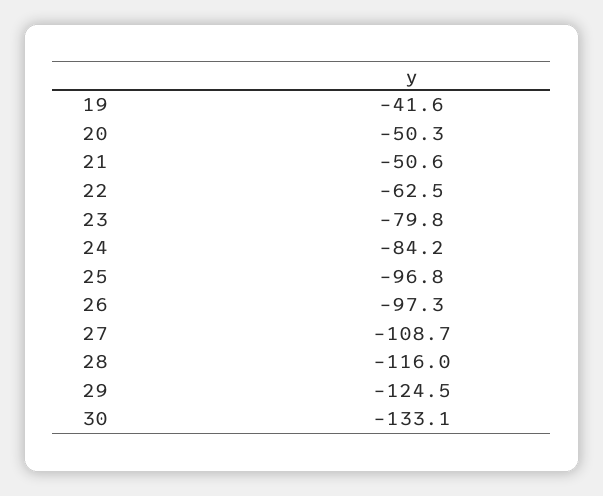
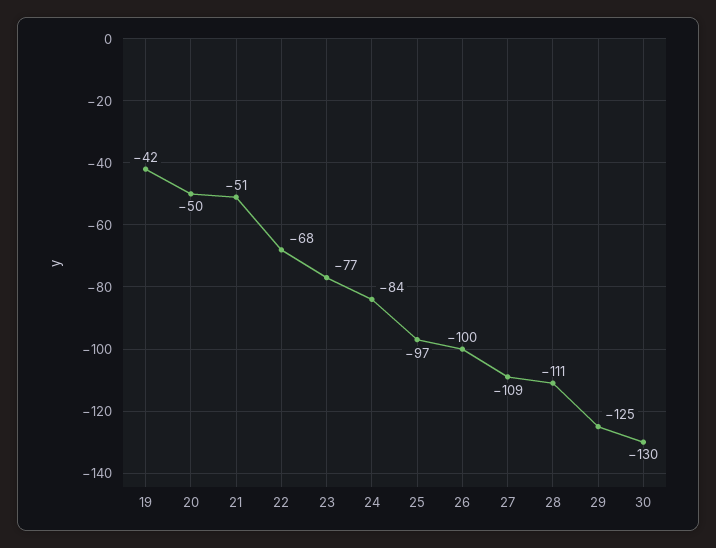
22: -62.5 -> -68
23: -79.8 -> -77
26: -97.3 -> -100
28: -116 -> -111
30: -133.1 -> -130

